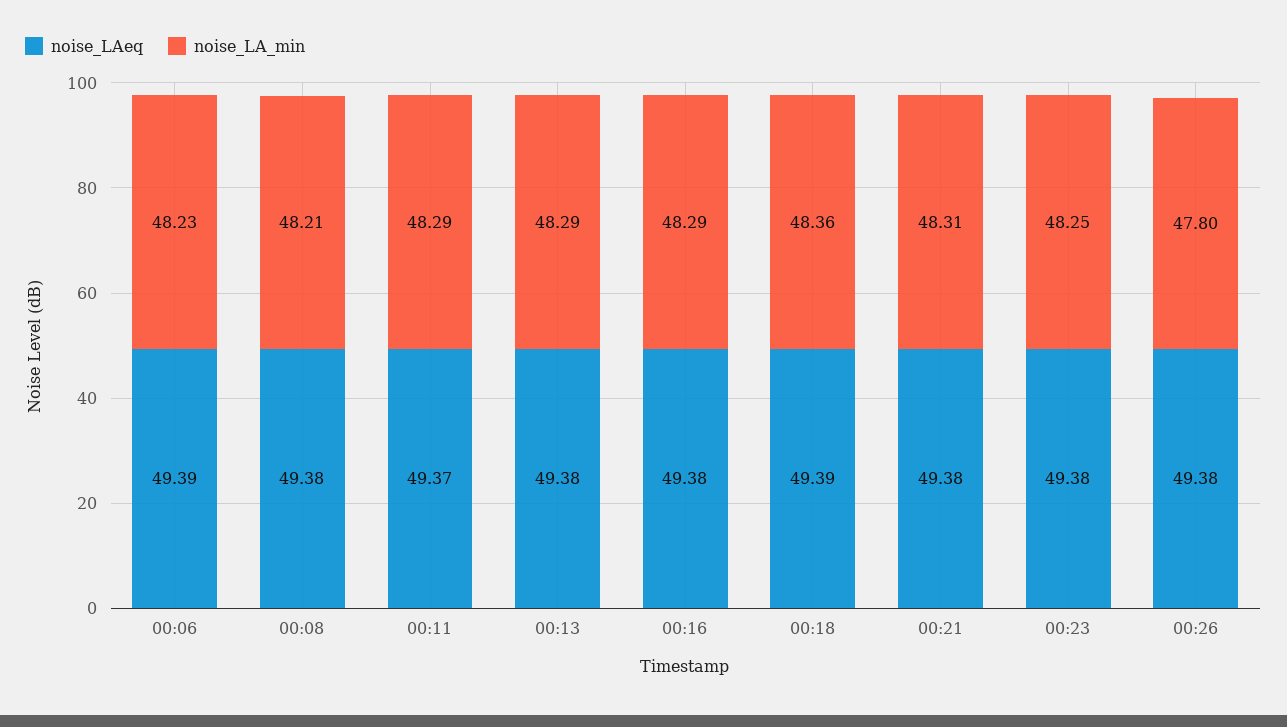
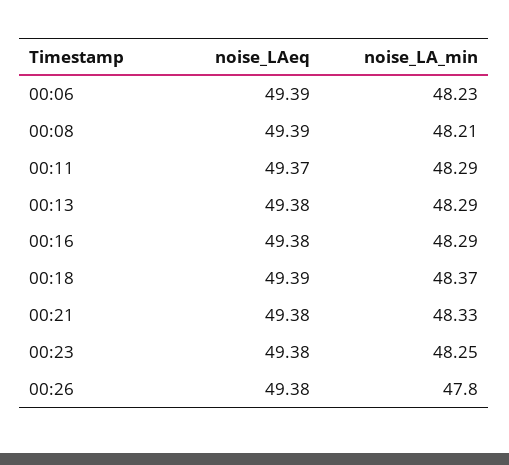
noise_LAeq, 00:08: 49.38 -> 49.39
noise_LA_min, 00:18: 48.36 -> 48.37
noise_LA_min, 00:21: 48.31 -> 48.33

